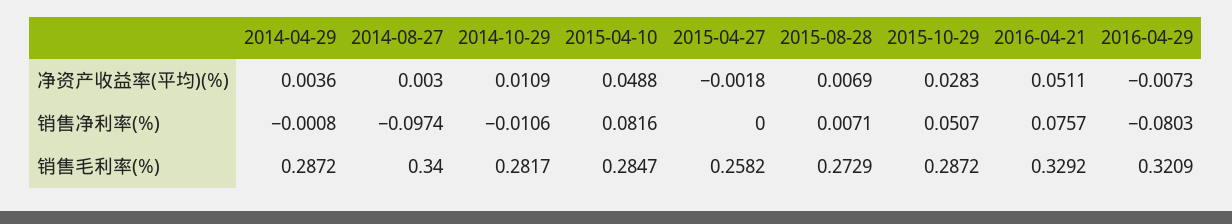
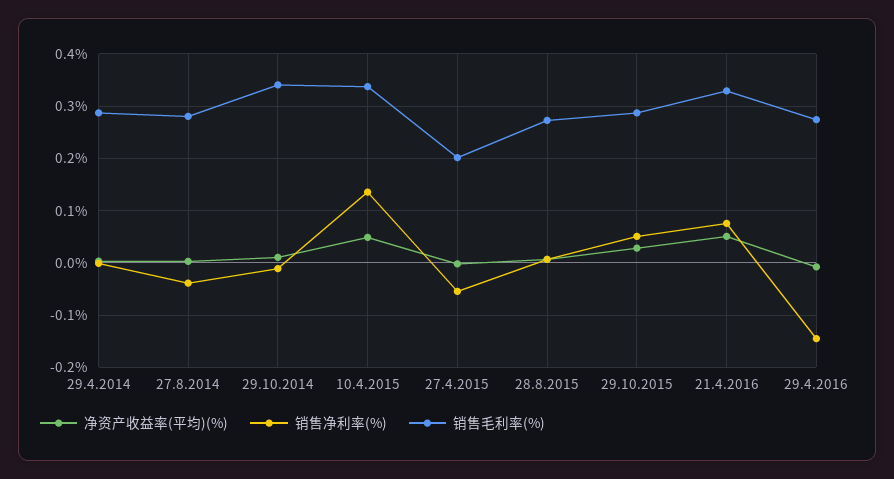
销售净利率(%), 2014-08-27: -0.0974 -> -0.04
销售净利率(%), 2015-04-10: 0.0816 -> 0.14
销售净利率(%), 2015-04-27: 0 -> -0.06
销售净利率(%), 2016-04-29: -0.0803 -> -0.14
销售毛利率(%), 2014-08-27: 0.34 -> 0.28
销售毛利率(%), 2014-10-29: 0.2817 -> 0.34
销售毛利率(%), 2015-04-10: 0.2847 -> 0.34
销售毛利率(%), 2015-04-27: 0.2582 -> 0.2
销售毛利率(%), 2016-04-29: 0.3209 -> 0.28

